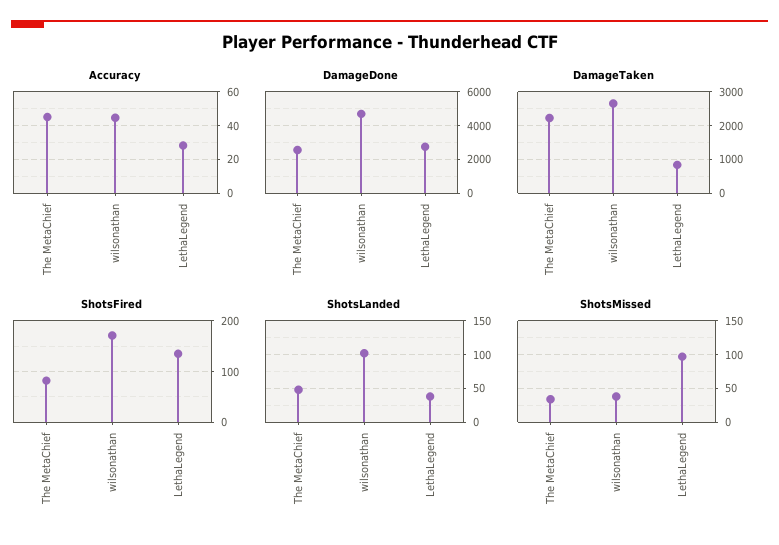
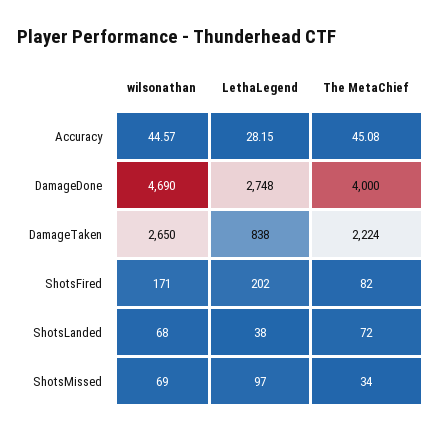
DamageDone, The MetaChief: 2500 -> 4000
ShotsFired, LethaLegend: 140 -> 202
ShotsLanded, The MetaChief: 50 -> 72
ShotsLanded, wilsonathan: 100 -> 68
ShotsMissed, wilsonathan: 40 -> 69

